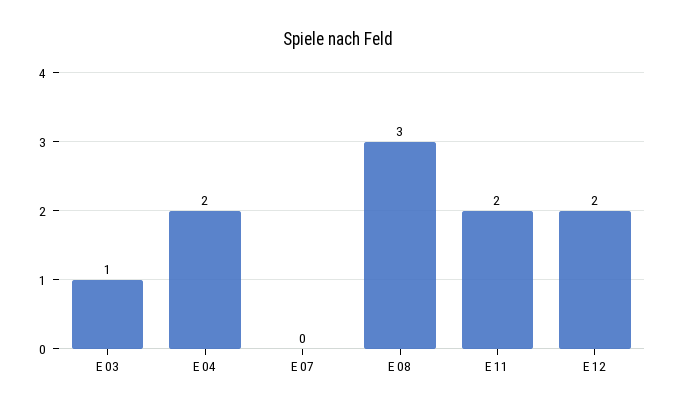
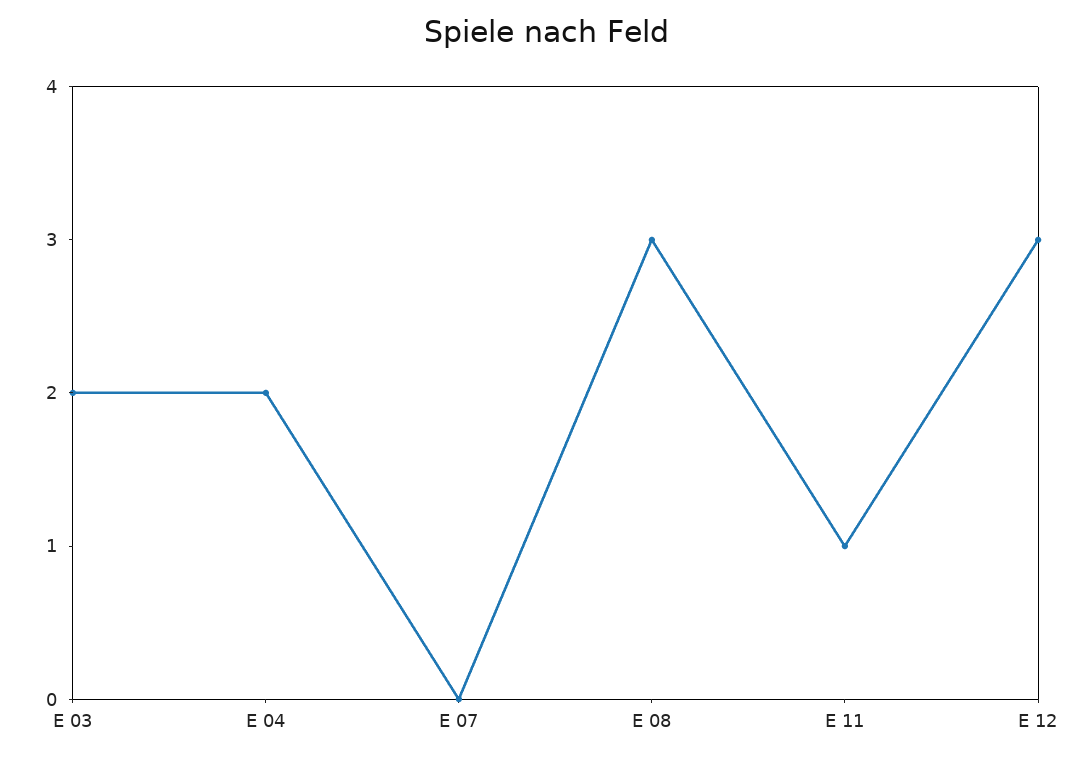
E 03: 1 -> 2
E 11: 2 -> 1
E 12: 2 -> 3

